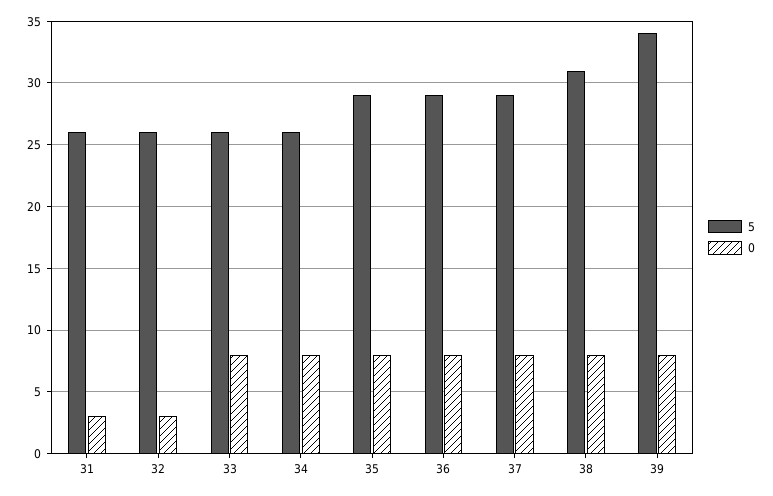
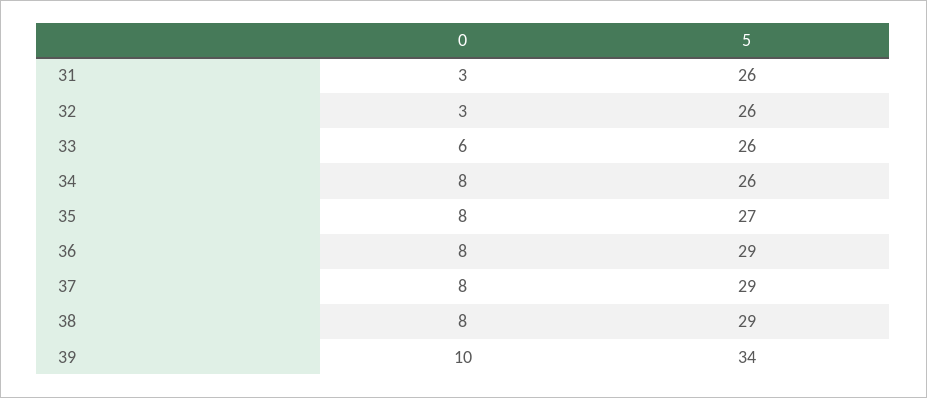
0, 33: 8 -> 6
5, 35: 29 -> 27
5, 38: 31 -> 29
0, 39: 8 -> 10

